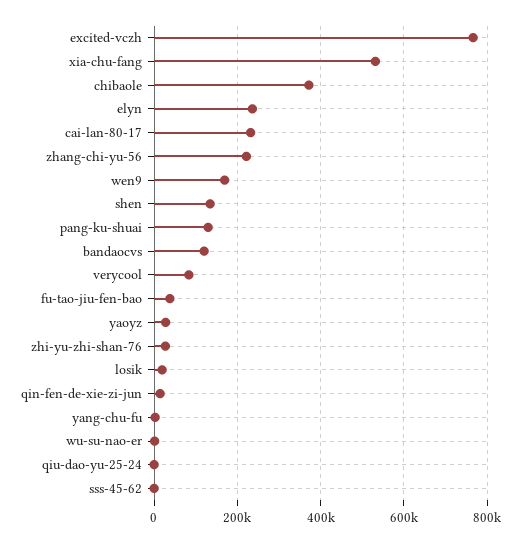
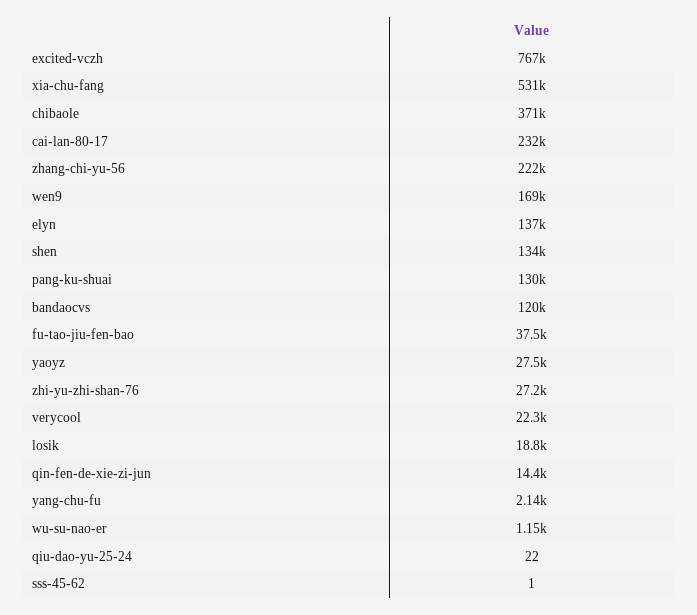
elyn: 240000 -> 137000
verycool: 80000 -> 22300

